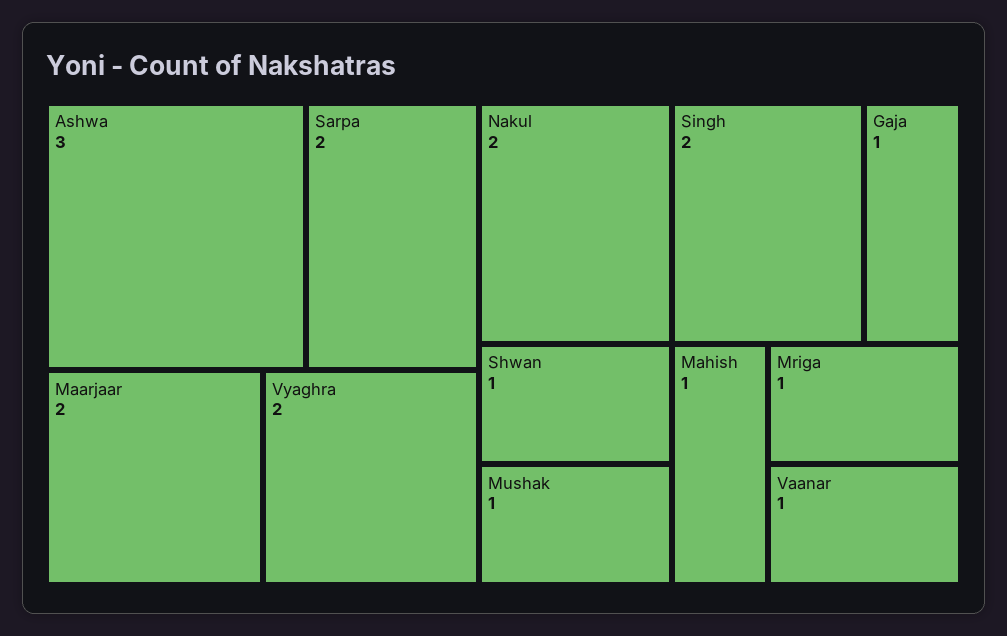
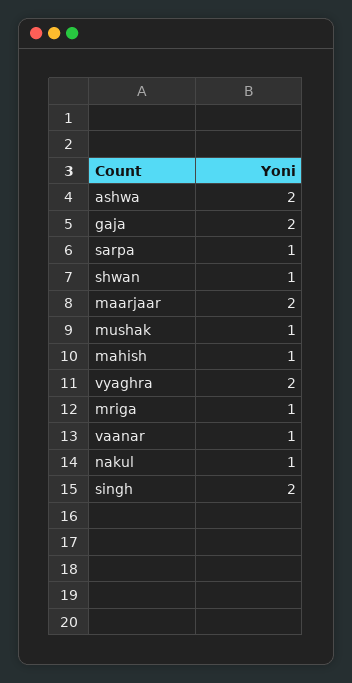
Ashwa: 3 -> 2
Sarpa: 2 -> 1
Nakul: 2 -> 1
Gaja: 1 -> 2

